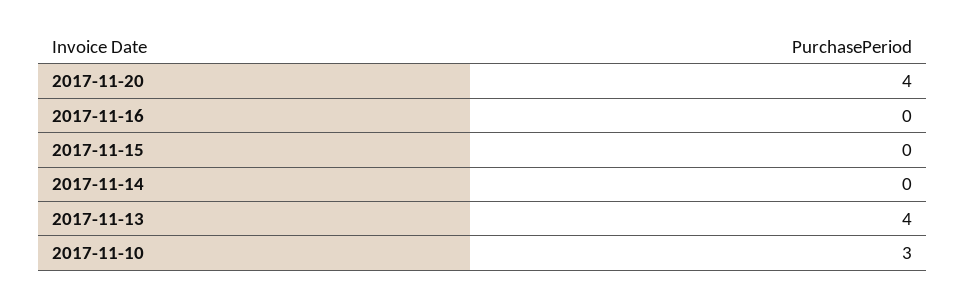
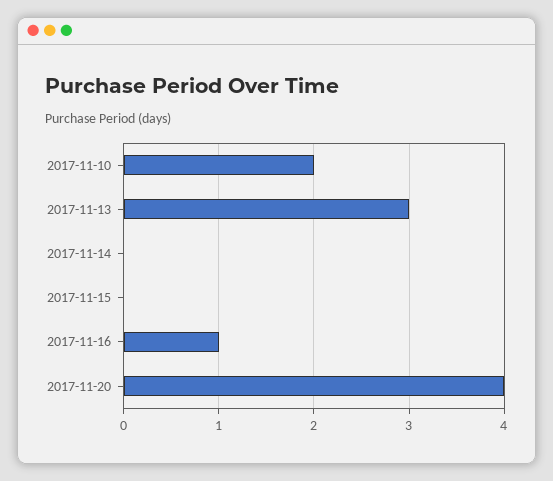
2017-11-16: 0 -> 1
2017-11-13: 4 -> 3
2017-11-10: 3 -> 2

